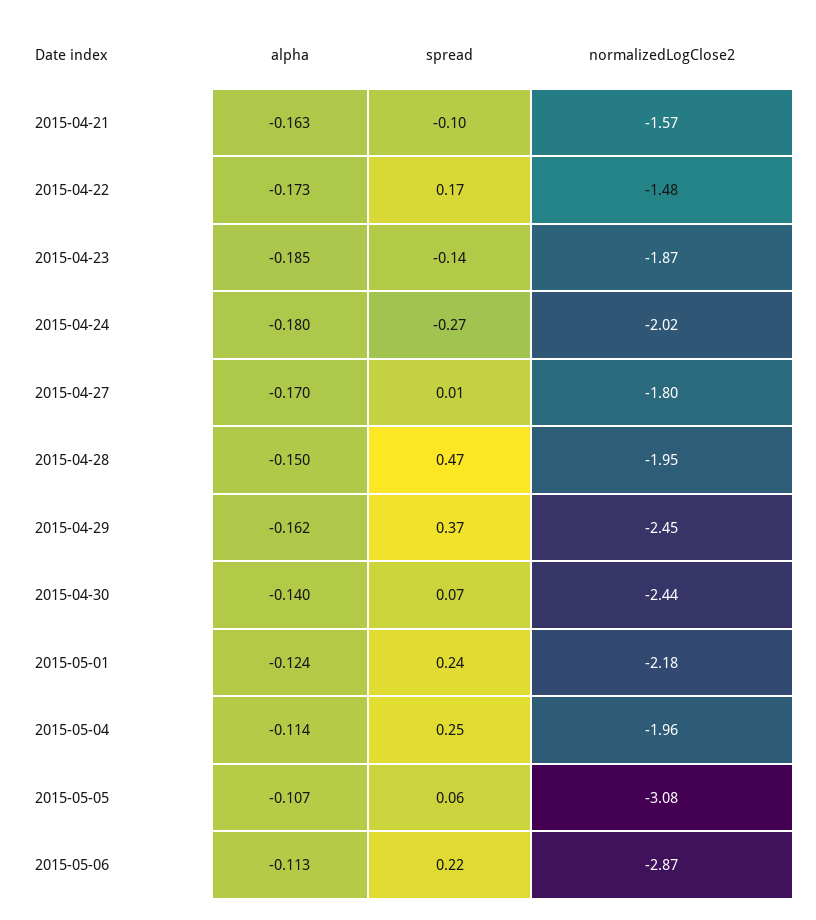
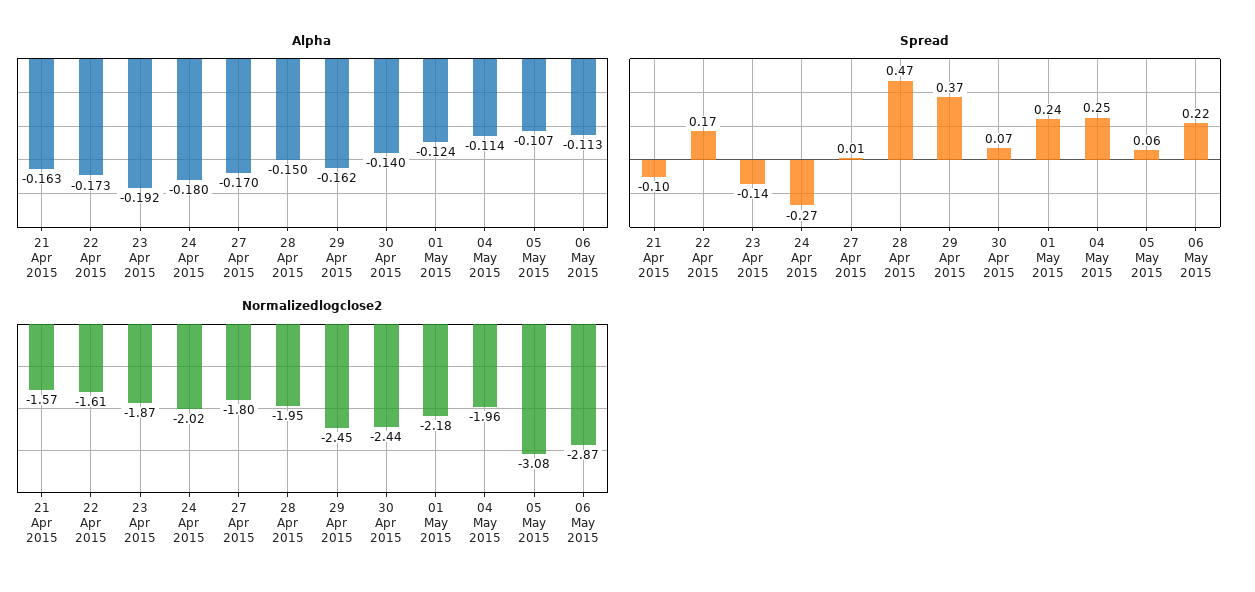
normalizedLogClose2, 2015-04-22: -1.48 -> -1.61
alpha, 2015-04-23: -0.185 -> -0.192

